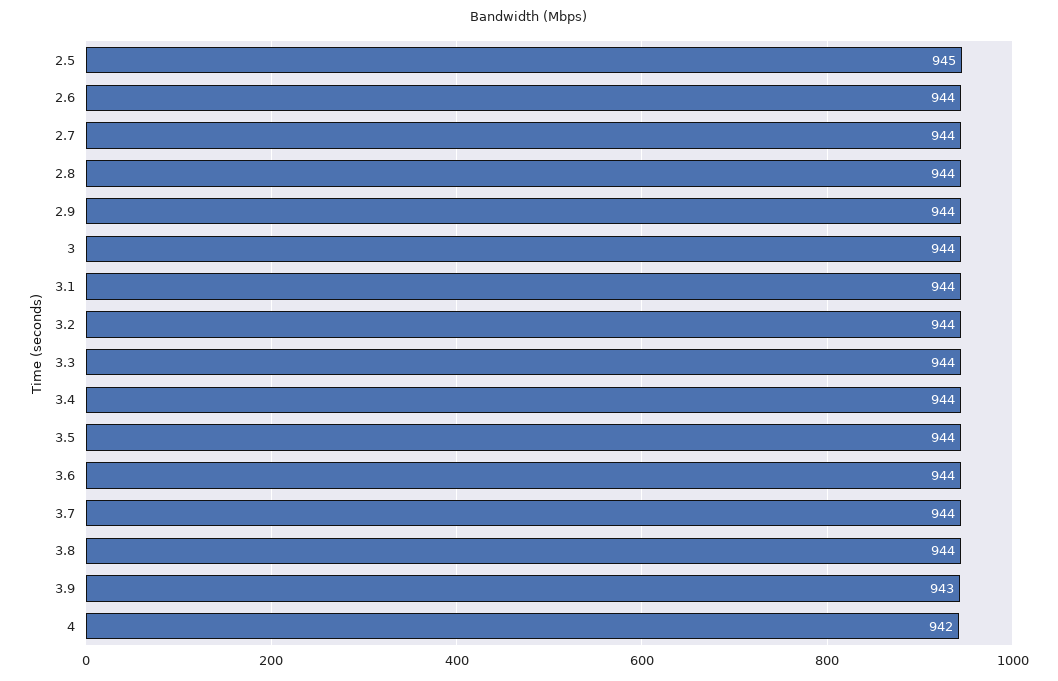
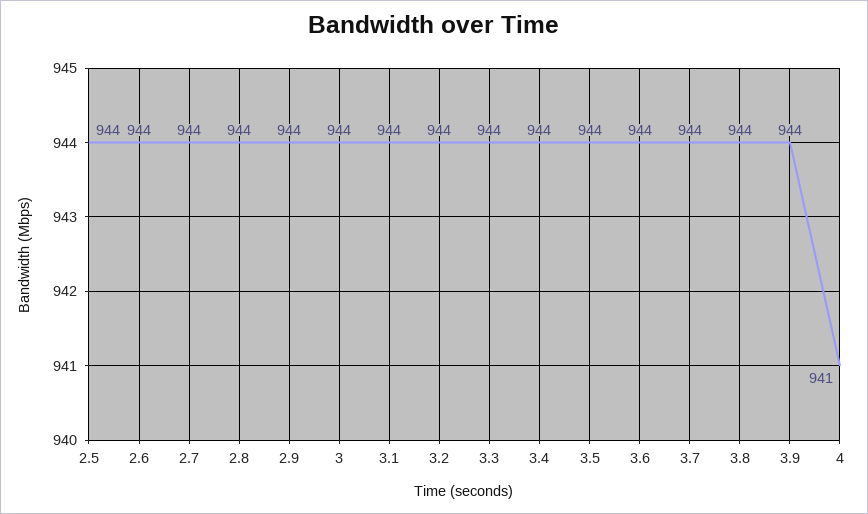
2.5: 945 -> 944
3.9: 943 -> 944
4: 942 -> 941

